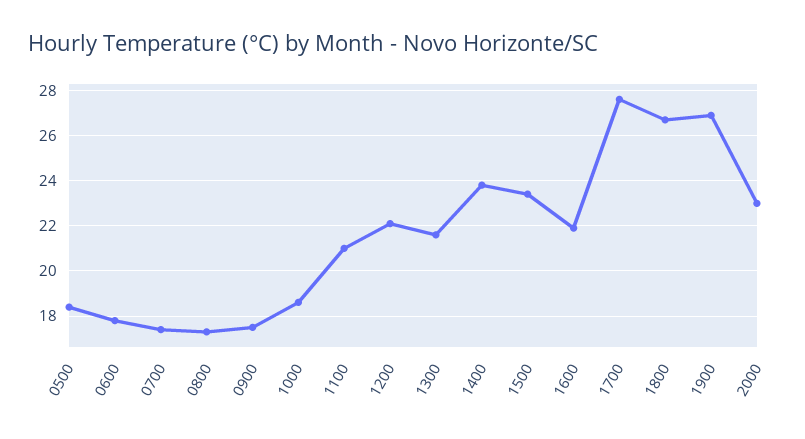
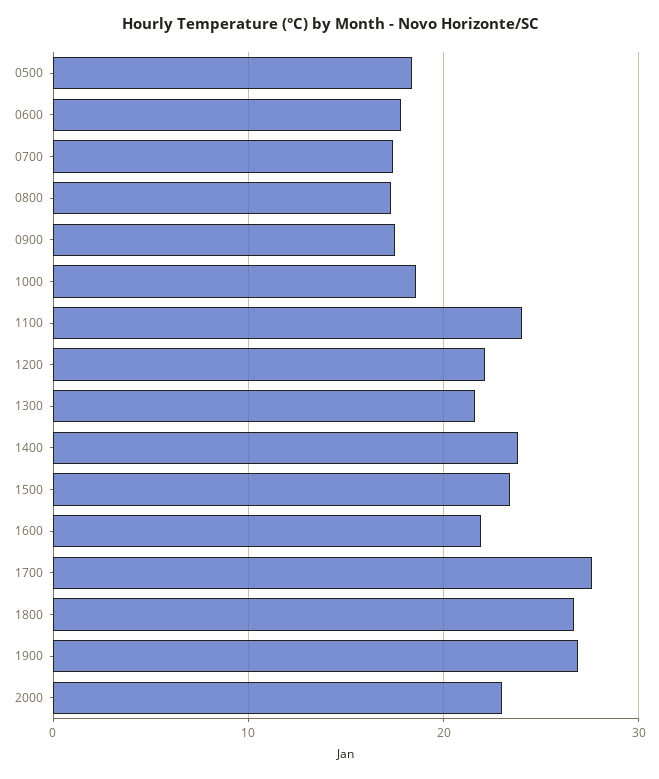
1100: 21 -> 24

